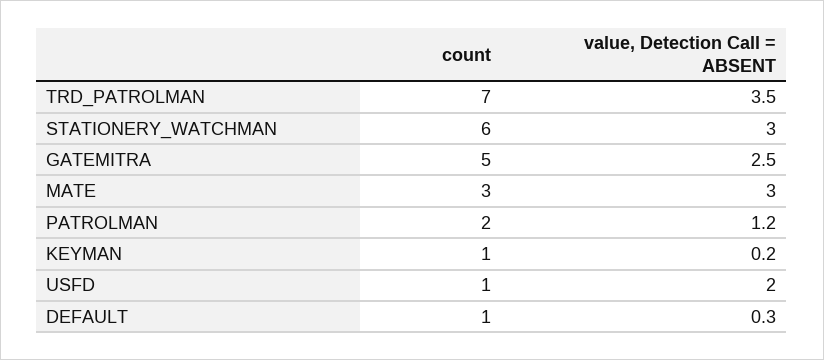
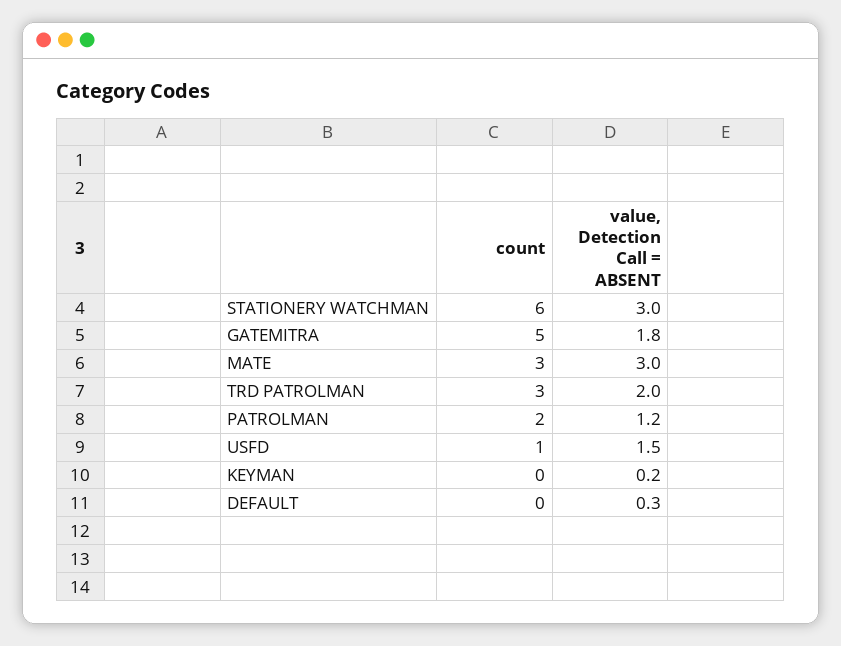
count, TRD_PATROLMAN: 7 -> 3
value, Detection Call = ABSENT, TRD_PATROLMAN: 3.5 -> 2
value, Detection Call = ABSENT, GATEMITRA: 2.5 -> 1.8
count, KEYMAN: 1 -> 0
value, Detection Call = ABSENT, USFD: 2 -> 1.5
count, DEFAULT: 1 -> 0

